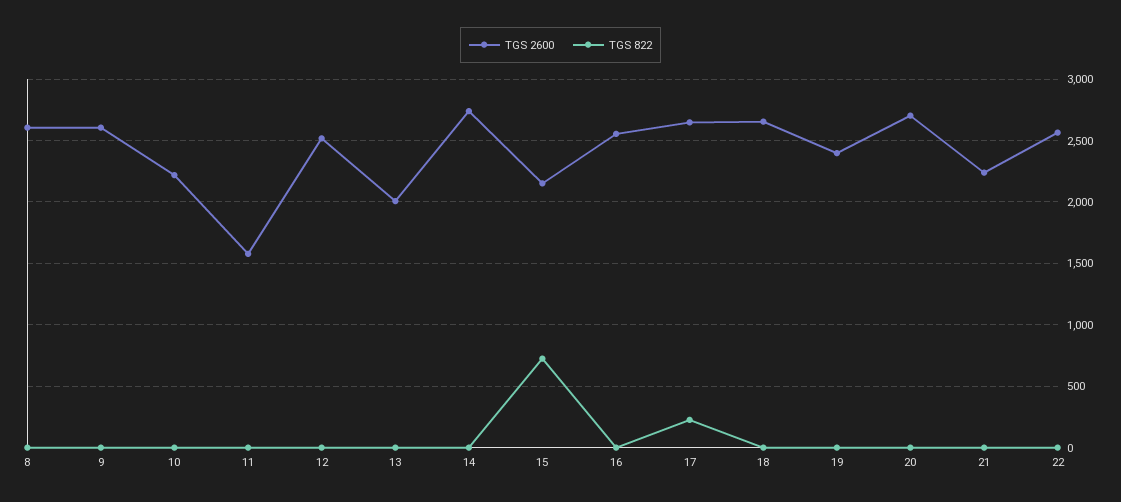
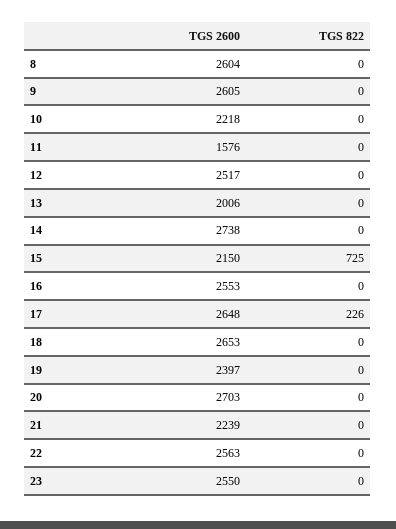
TGS 2600, 23: none -> 2550
TGS 822, 23: none -> 0

